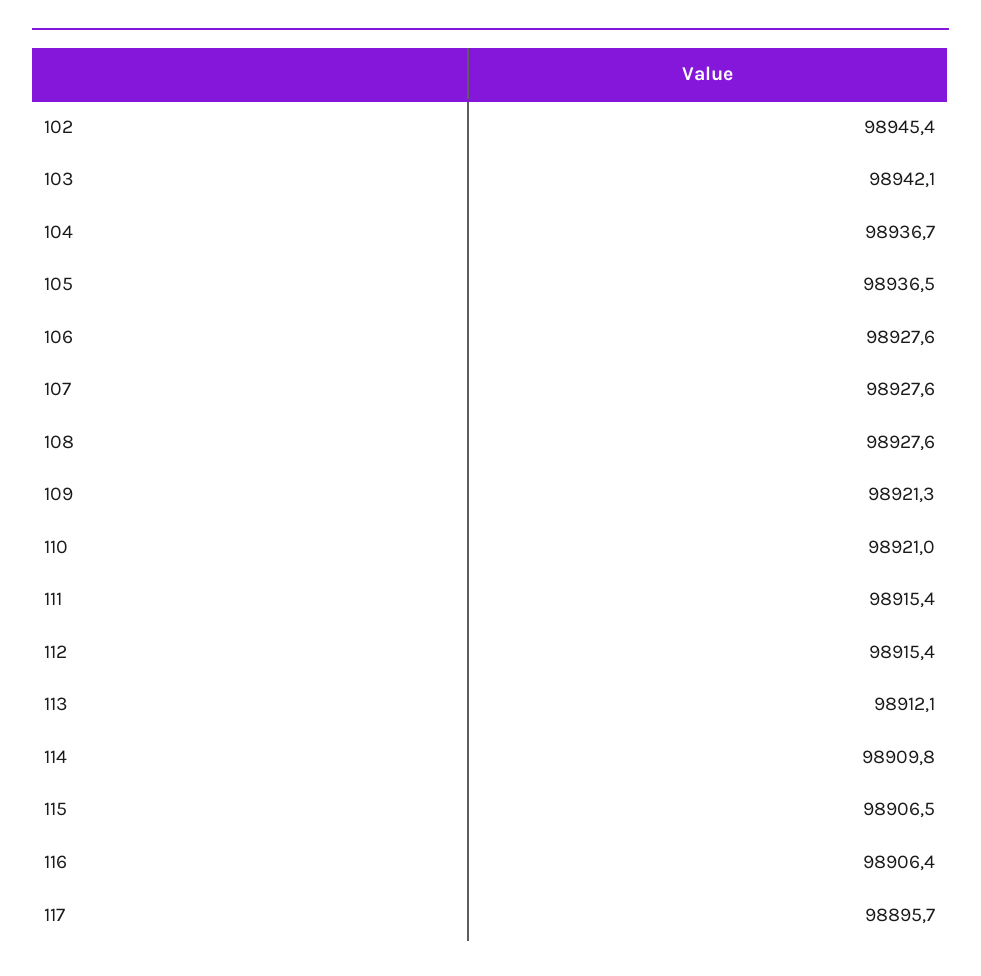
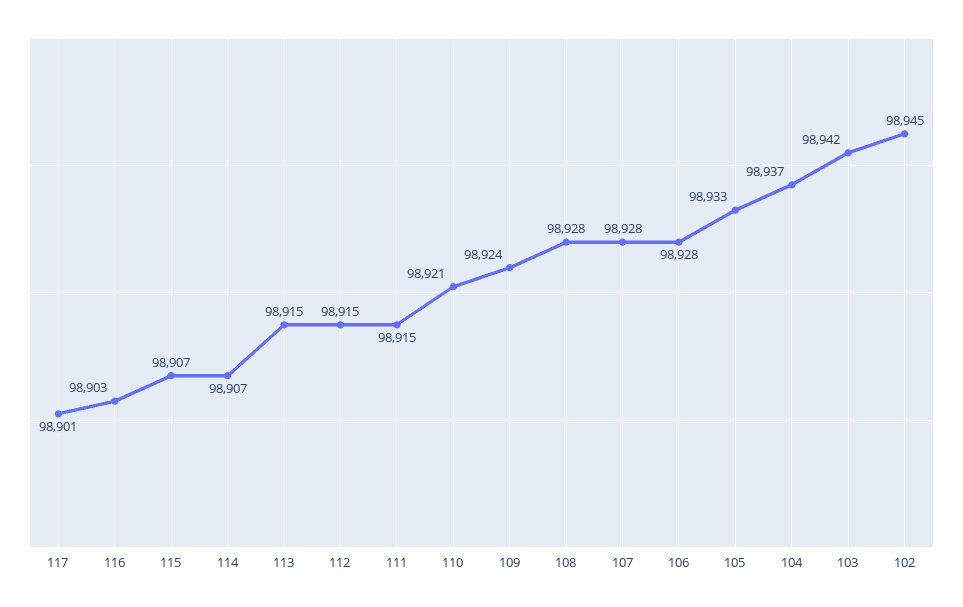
105: 98936.5 -> 98933
109: 98921.3 -> 98924
113: 98912.1 -> 98915
114: 98909.8 -> 98907
116: 98906.4 -> 98903
117: 98895.7 -> 98901

